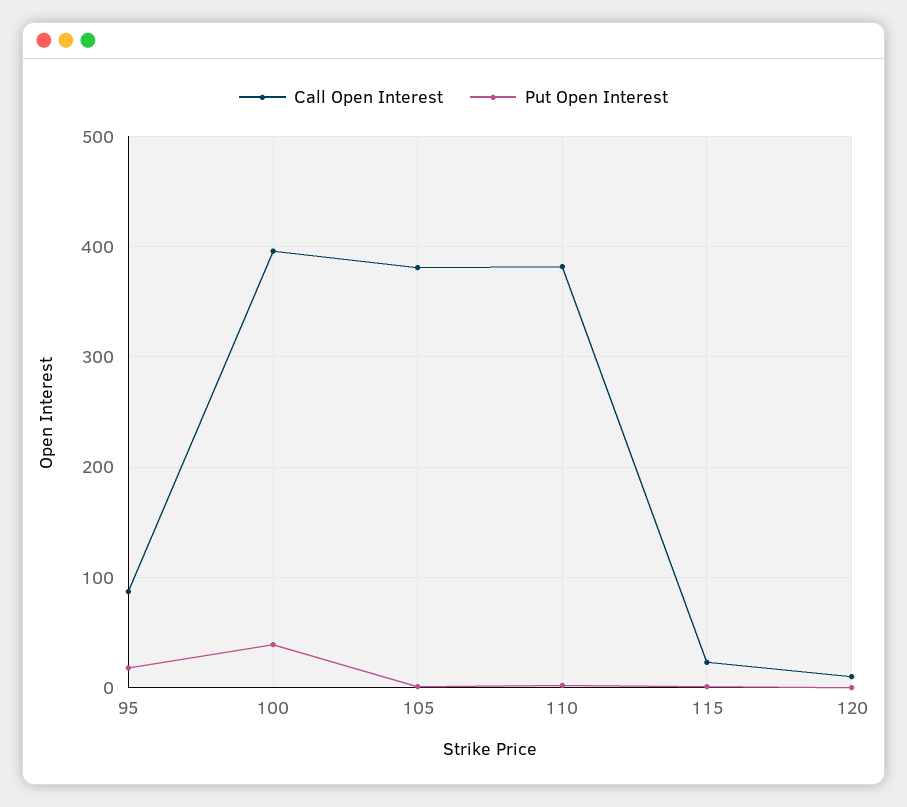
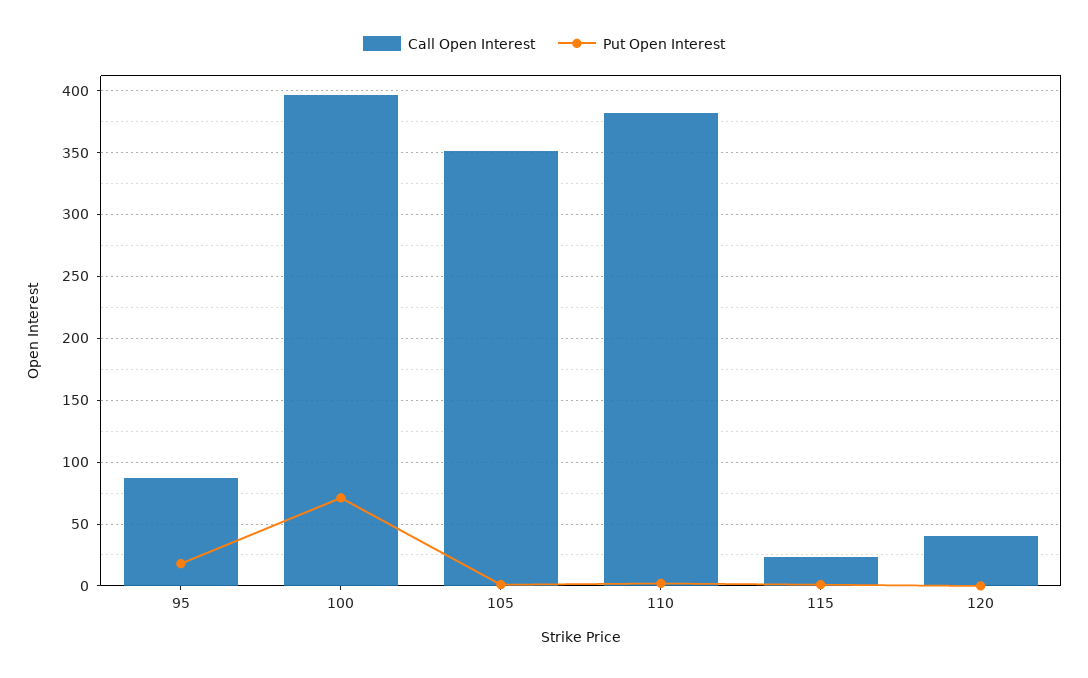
Put Open Interest, 100: 40 -> 70
Call Open Interest, 105: 380 -> 350
Call Open Interest, 120: 10 -> 40

